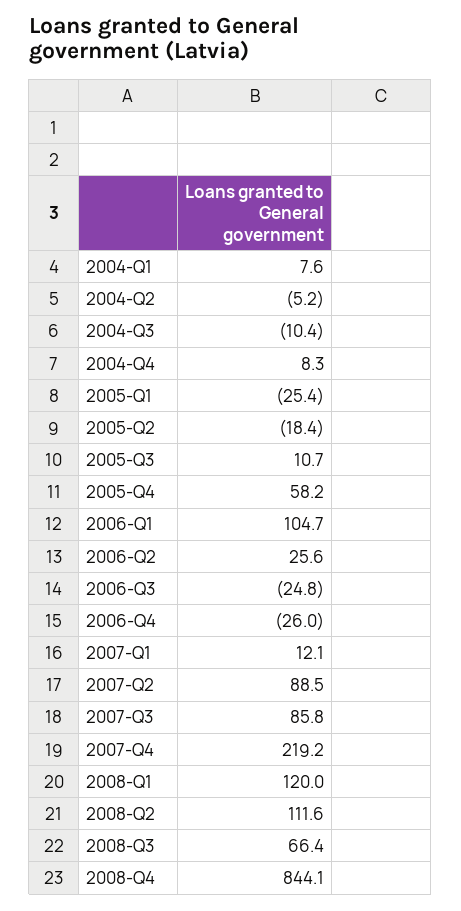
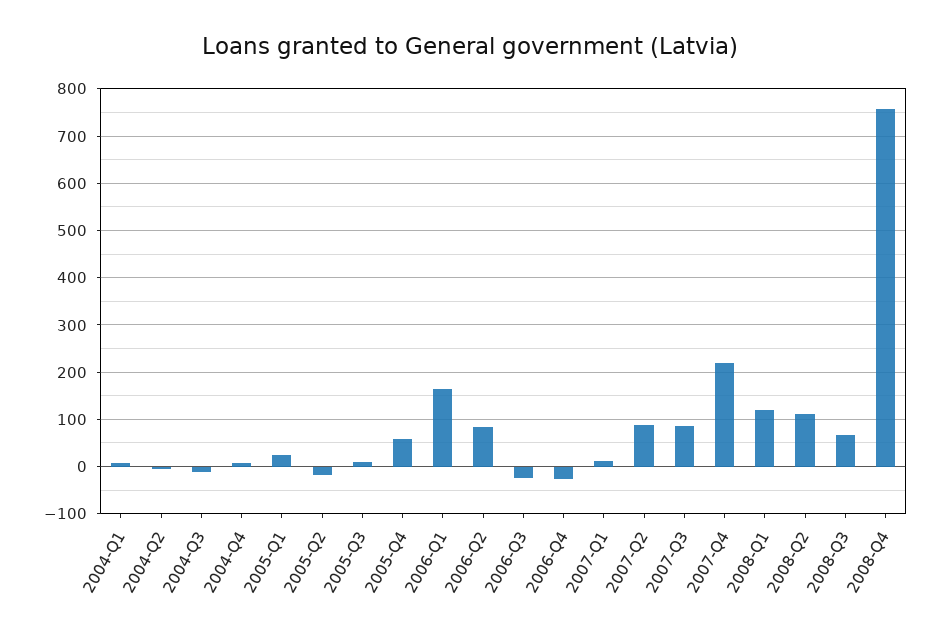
2005-Q1: -25.4 -> 20
2006-Q1: 104.7 -> 160
2006-Q2: 25.6 -> 80
2008-Q4: 844.1 -> 760

